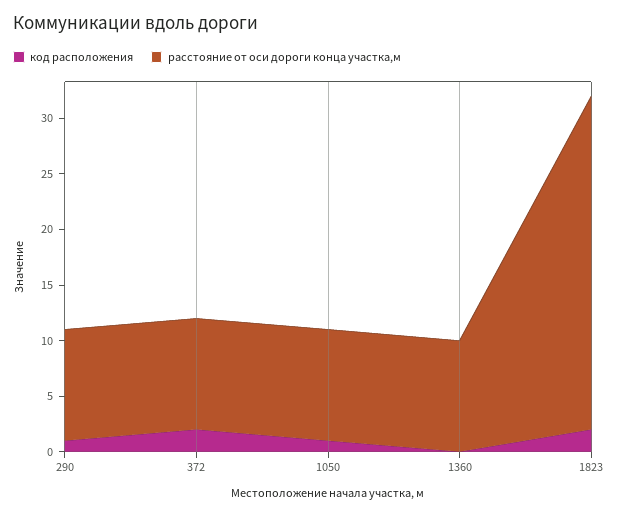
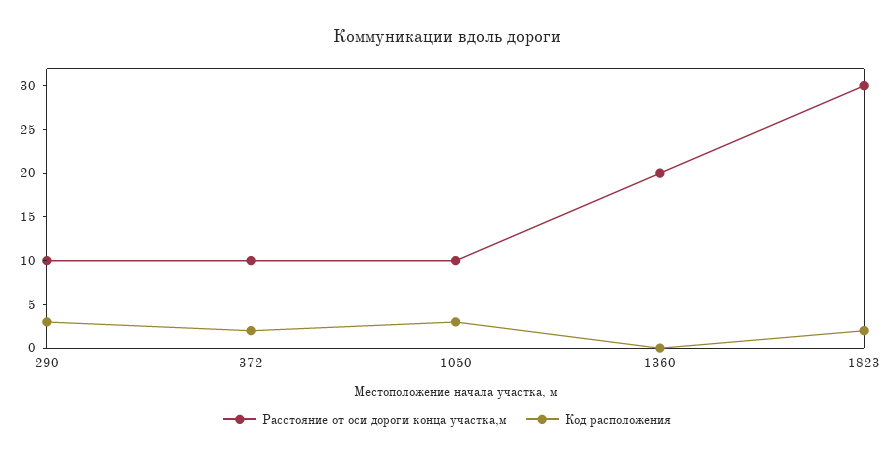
код расположения, 290: 1 -> 3
код расположения, 1050: 1 -> 3
расстояние от оси дороги конца участка,м, 1360: 10 -> 20

